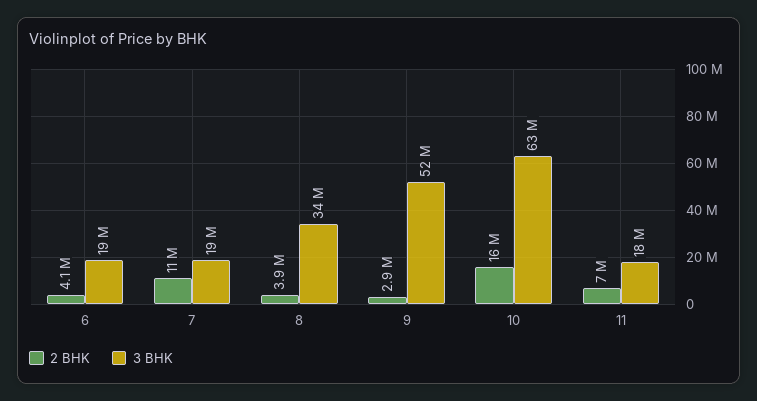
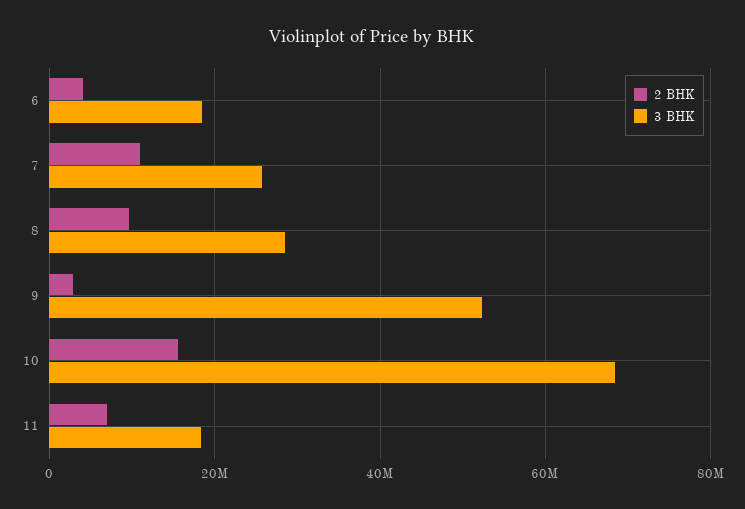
3 BHK, 7: 19000000 -> 26000000
2 BHK, 8: 3900000 -> 10000000
3 BHK, 8: 34000000 -> 28000000
3 BHK, 10: 63000000 -> 68000000

